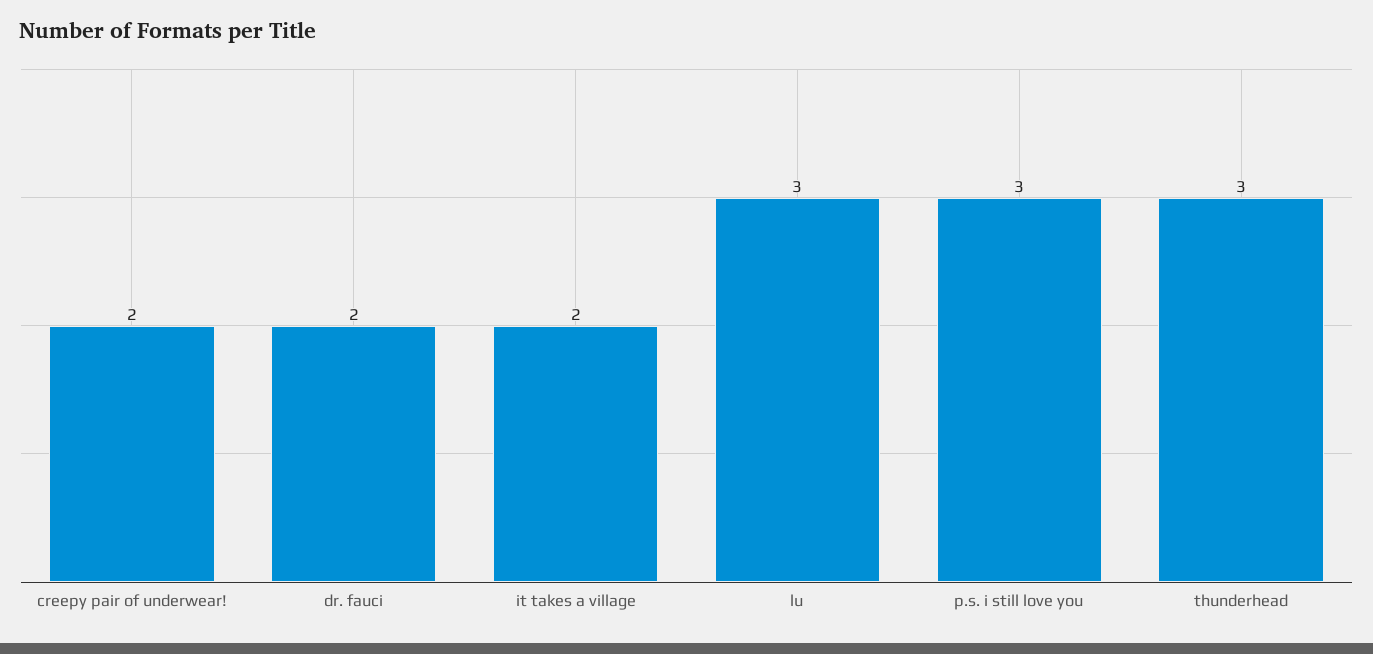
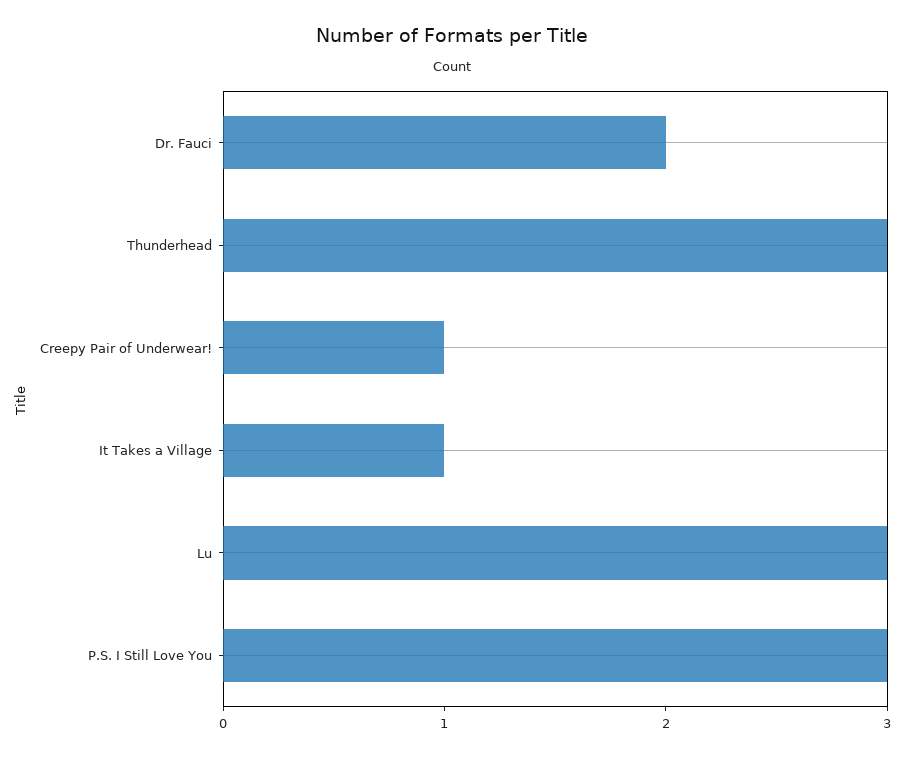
creepy pair of underwear!: 2 -> 1
it takes a village: 2 -> 1

